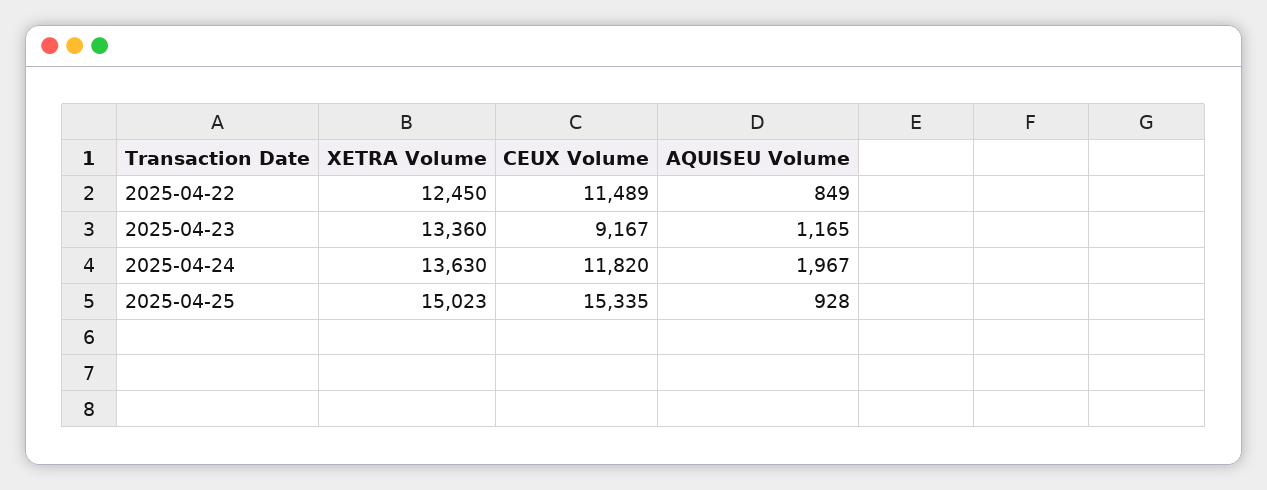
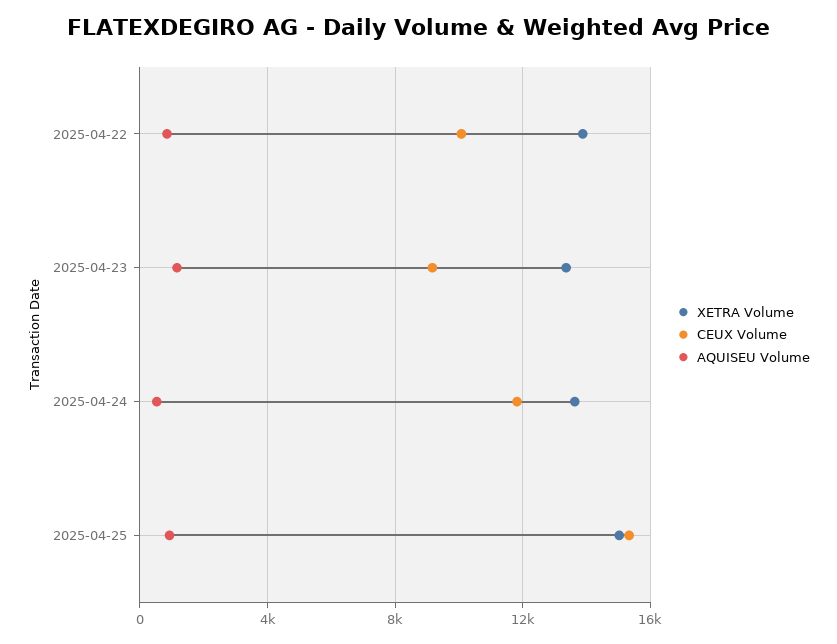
XETRA Volume, 2025-04-22: 12450 -> 14000
CEUX Volume, 2025-04-22: 11489 -> 10000
AQUISEU Volume, 2025-04-24: 1967 -> 500

